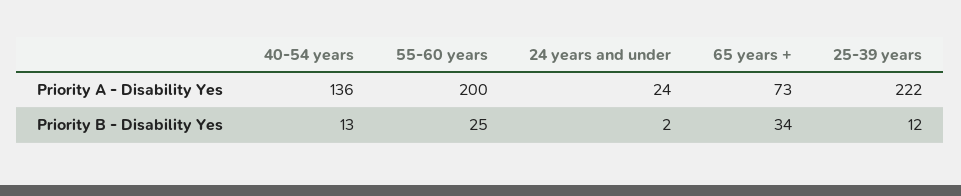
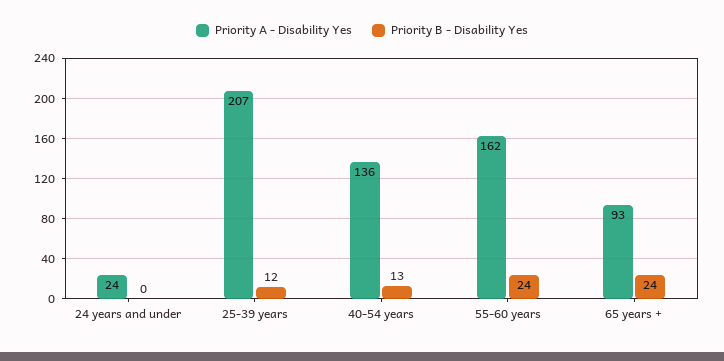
Priority A - Disability Yes, 55-60 years: 200 -> 162
Priority A - Disability Yes, 65 years +: 73 -> 93
Priority A - Disability Yes, 25-39 years: 222 -> 207
Priority B - Disability Yes, 55-60 years: 25 -> 24
Priority B - Disability Yes, 24 years and under: 2 -> 0
Priority B - Disability Yes, 65 years +: 34 -> 24

